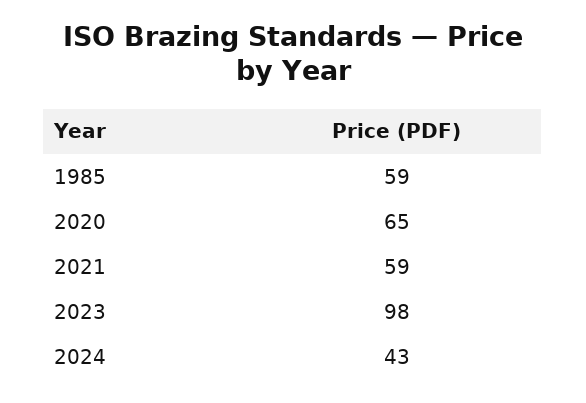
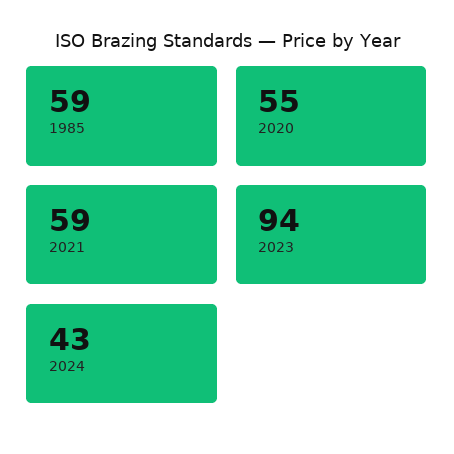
2020: 65 -> 55
2023: 98 -> 94

